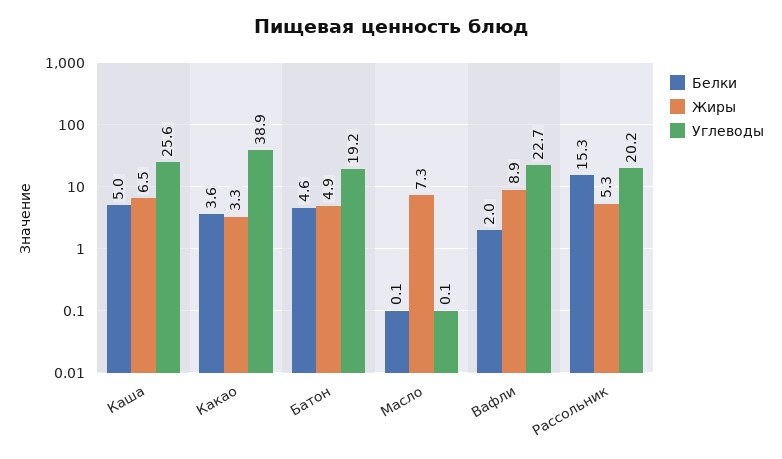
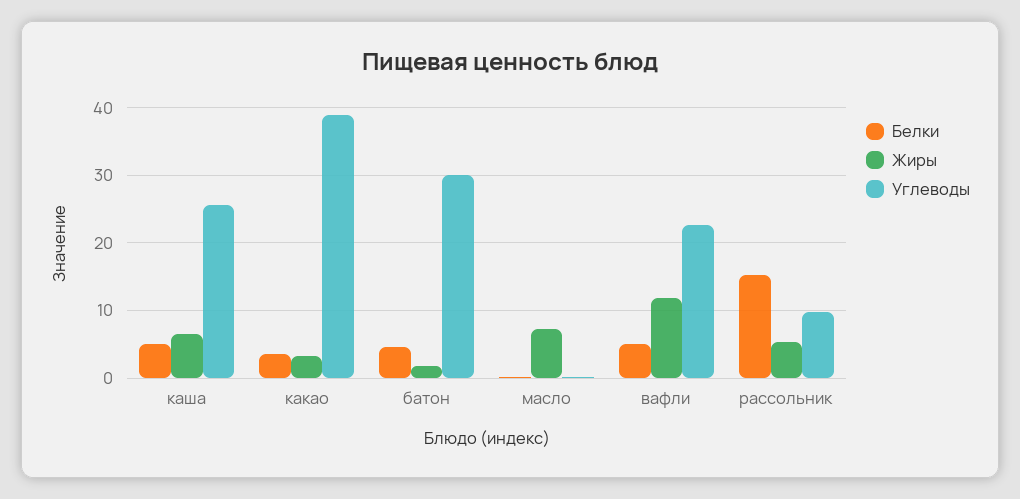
Жиры, Батон: 4.9 -> 2
Углеводы, Батон: 19.2 -> 30
Белки, Вафли: 2 -> 5
Жиры, Вафли: 8.9 -> 12
Углеводы, Рассольник: 20.2 -> 10

